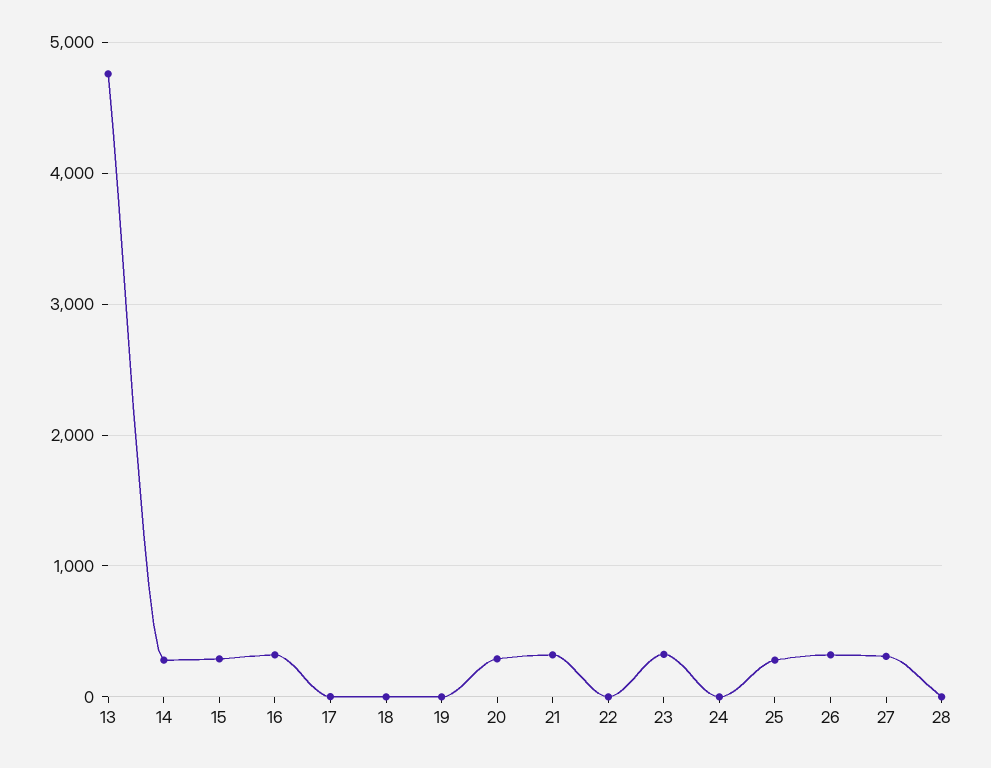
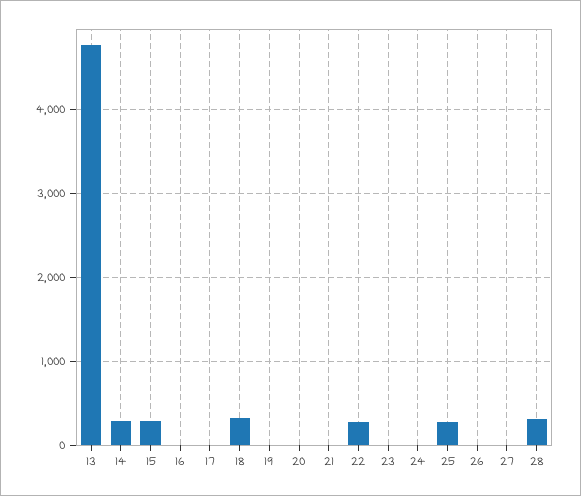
16: 300 -> 0
18: 0 -> 300
20: 300 -> 0
21: 300 -> 0
22: 0 -> 300
23: 300 -> 0
26: 300 -> 0
27: 300 -> 0
28: 0 -> 300

